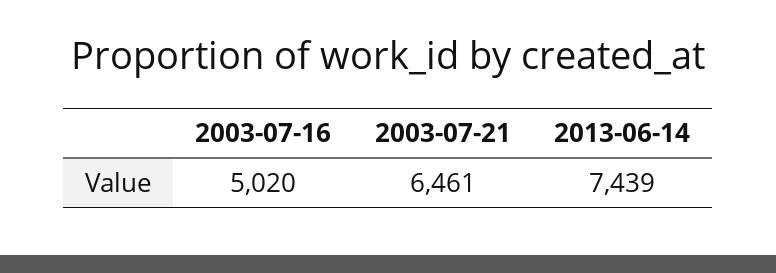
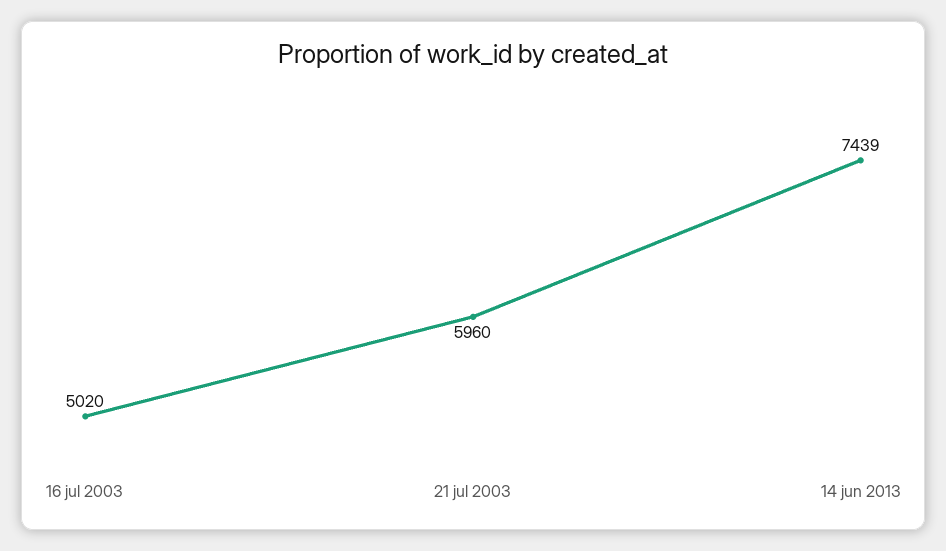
2003-07-21: 6461 -> 5960

